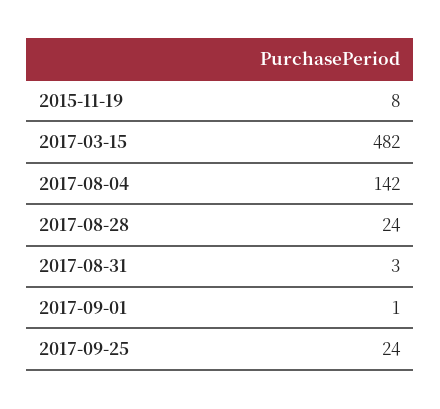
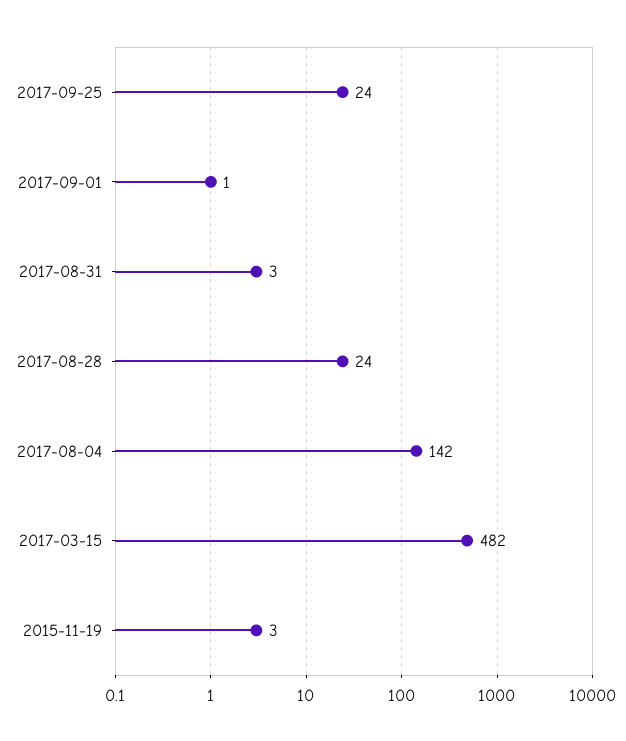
2015-11-19: 8 -> 3

